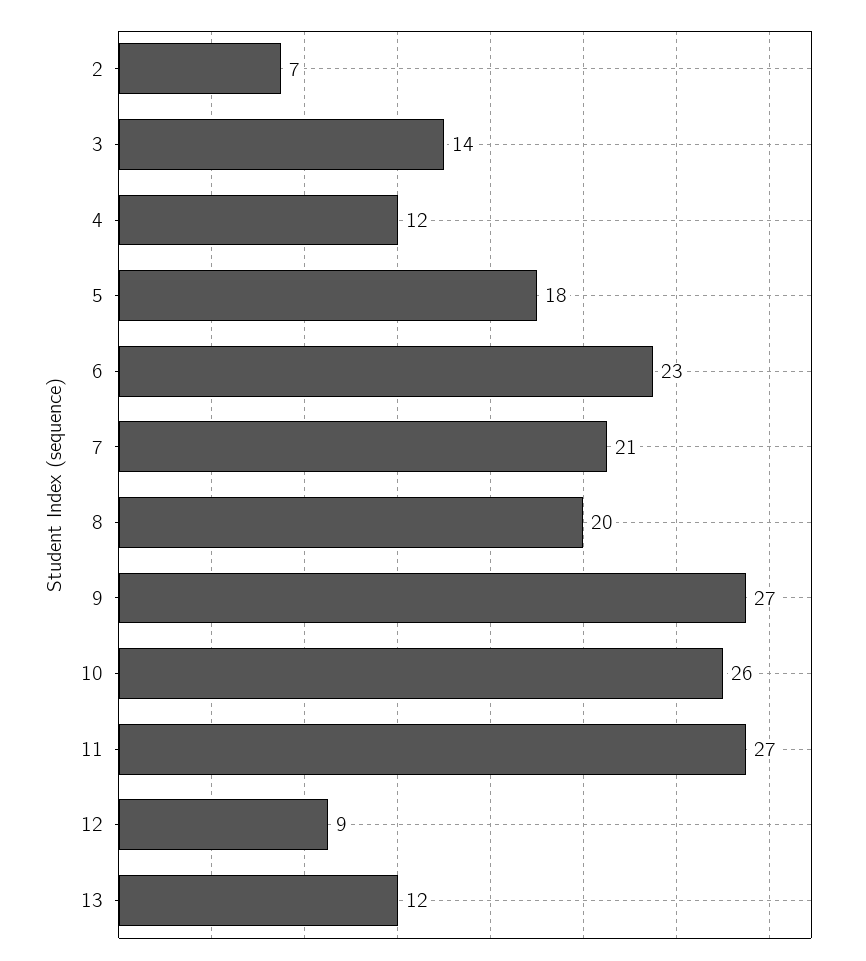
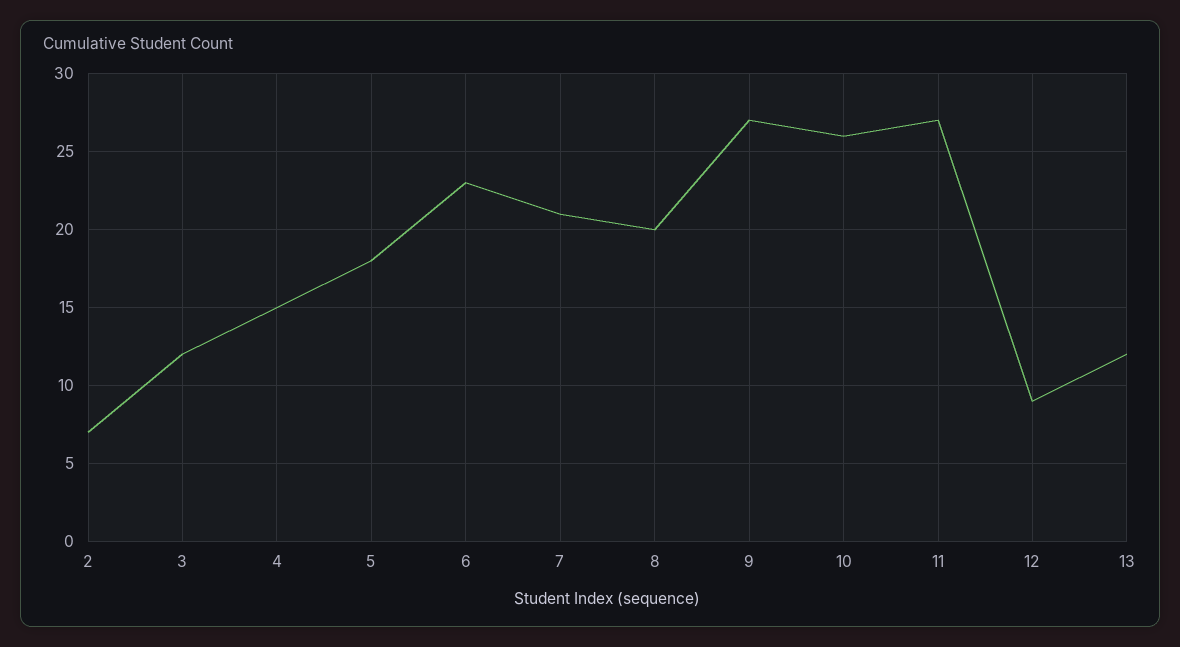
3: 14 -> 12
4: 12 -> 15

